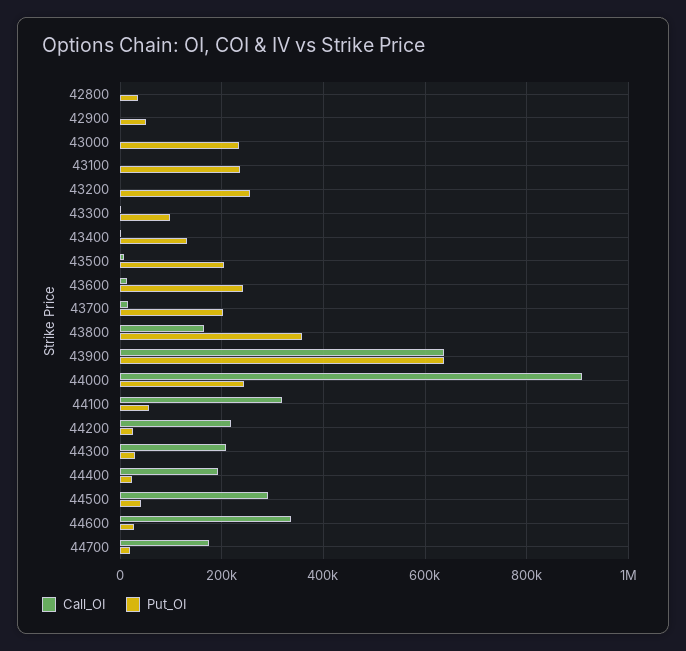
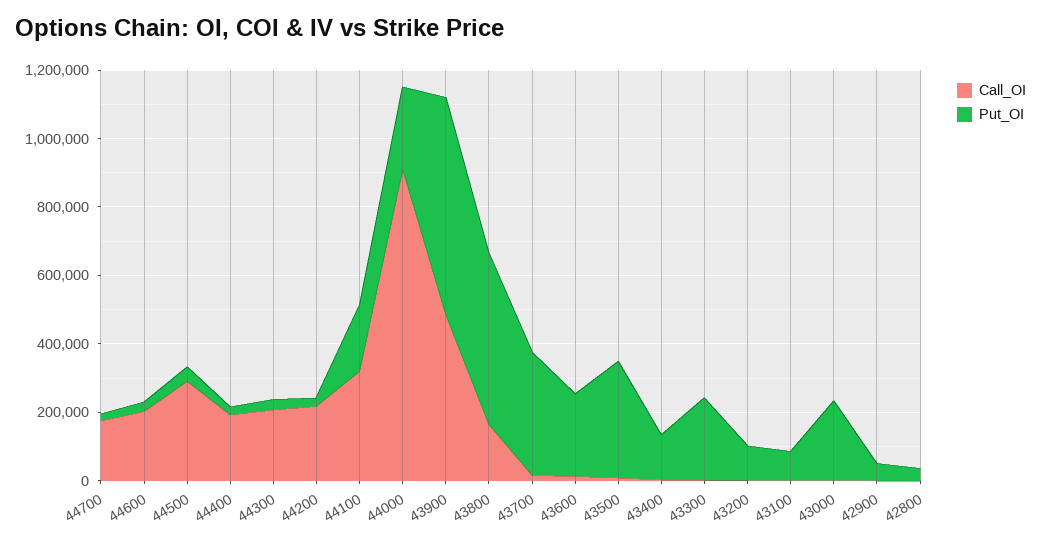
Put_OI, 43100: 240000 -> 100000
Put_OI, 43200: 260000 -> 100000
Put_OI, 43300: 100000 -> 250000
Put_OI, 43500: 200000 -> 350000
Put_OI, 43700: 200000 -> 350000
Put_OI, 43800: 360000 -> 500000
Call_OI, 43900: 640000 -> 500000
Put_OI, 44100: 60000 -> 200000
Call_OI, 44600: 340000 -> 200000

